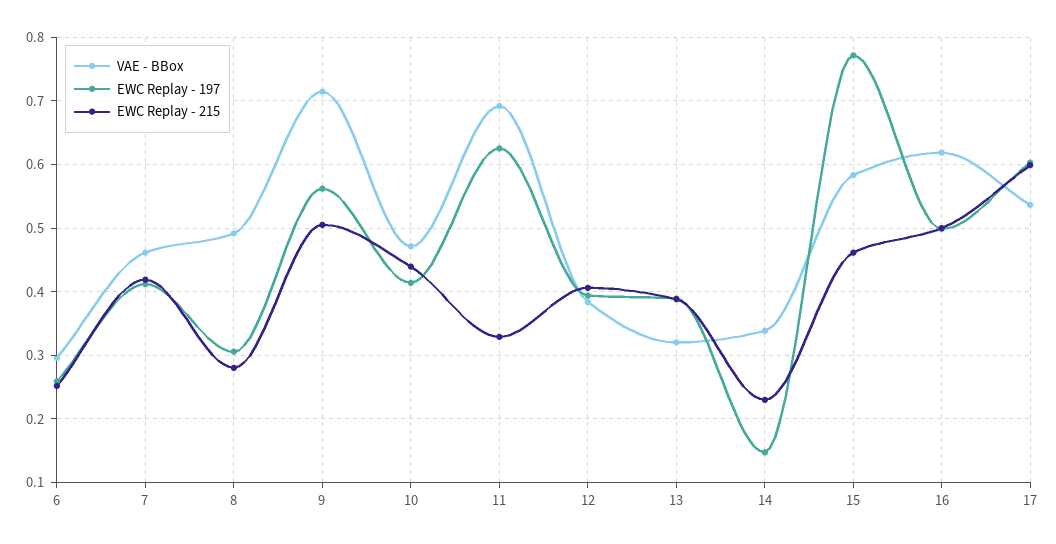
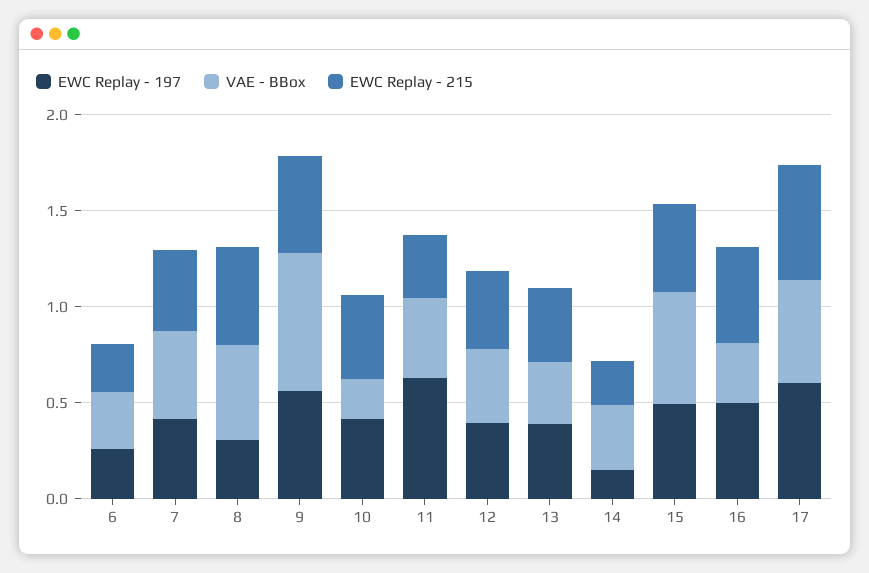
EWC Replay - 215, 8: 0.28 -> 0.5
VAE - BBox, 10: 0.47 -> 0.2
VAE - BBox, 11: 0.69 -> 0.4
EWC Replay - 197, 15: 0.77 -> 0.5
VAE - BBox, 16: 0.62 -> 0.3

